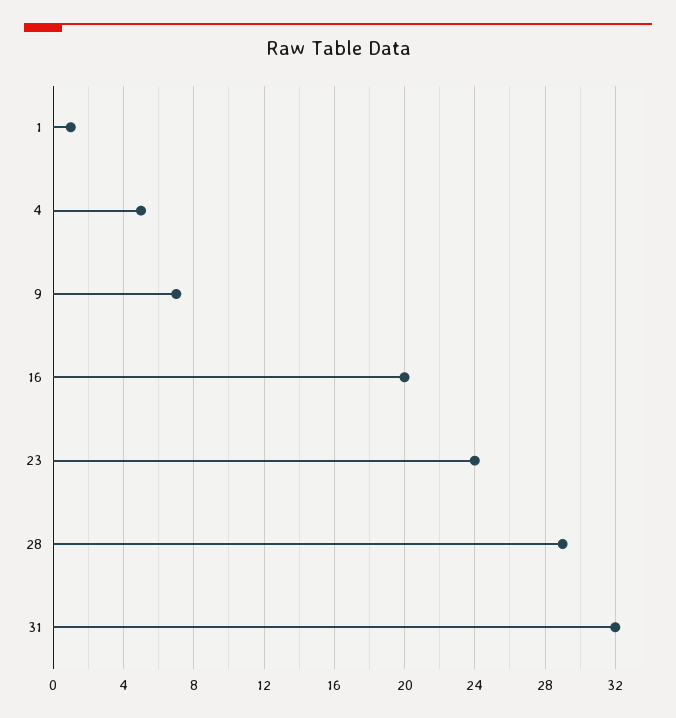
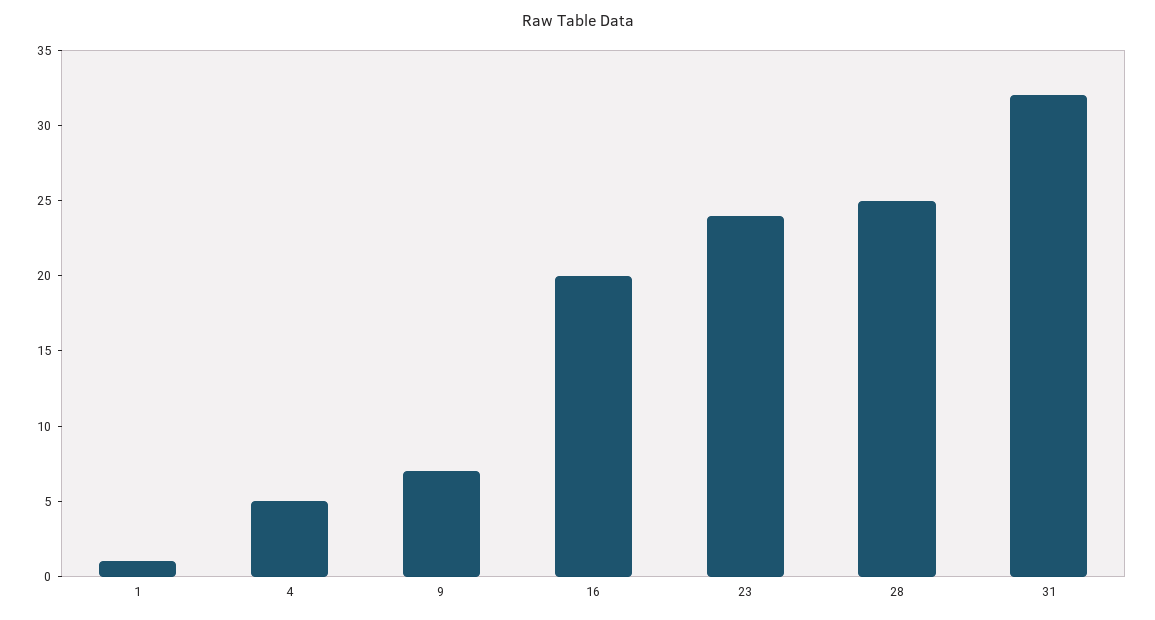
28: 29 -> 25

